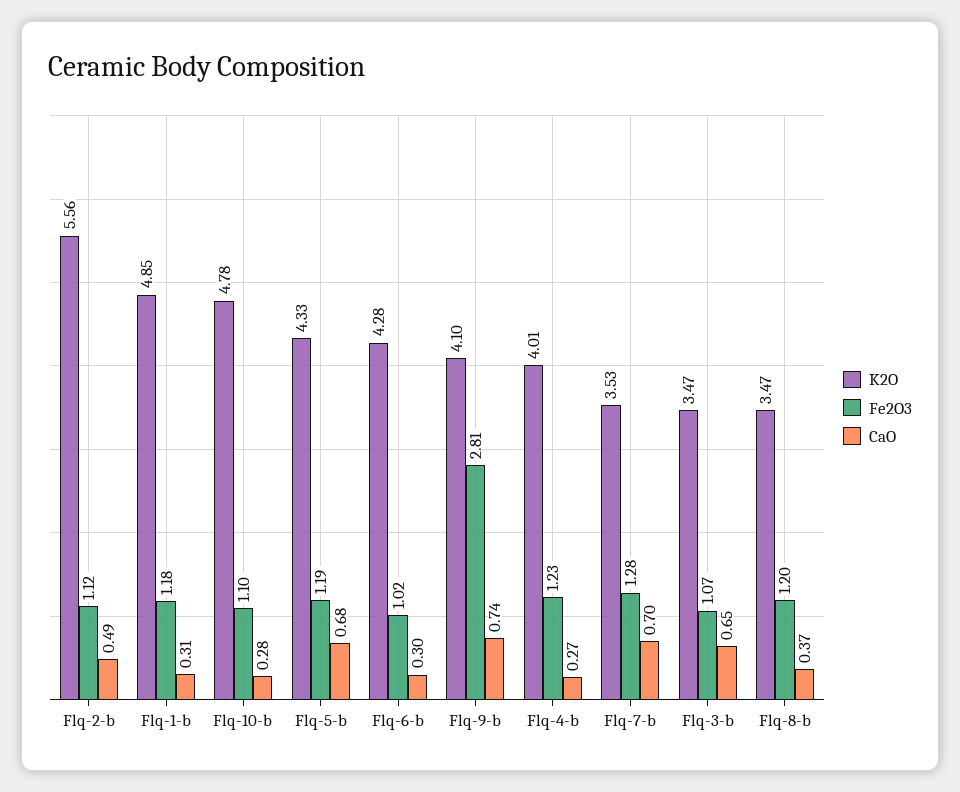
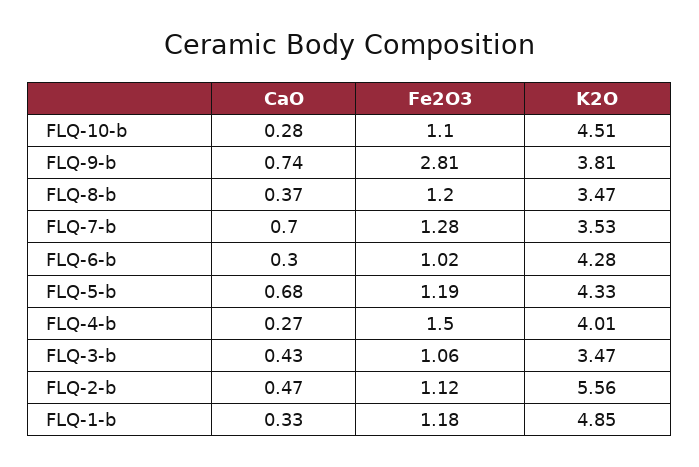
CaO, Flq-2-b: 0.49 -> 0.47
CaO, Flq-1-b: 0.31 -> 0.33
K2O, Flq-10-b: 4.78 -> 4.51
K2O, Flq-9-b: 4.1 -> 3.81
Fe2O3, Flq-4-b: 1.23 -> 1.5
Fe2O3, Flq-3-b: 1.07 -> 1.06
CaO, Flq-3-b: 0.65 -> 0.43

